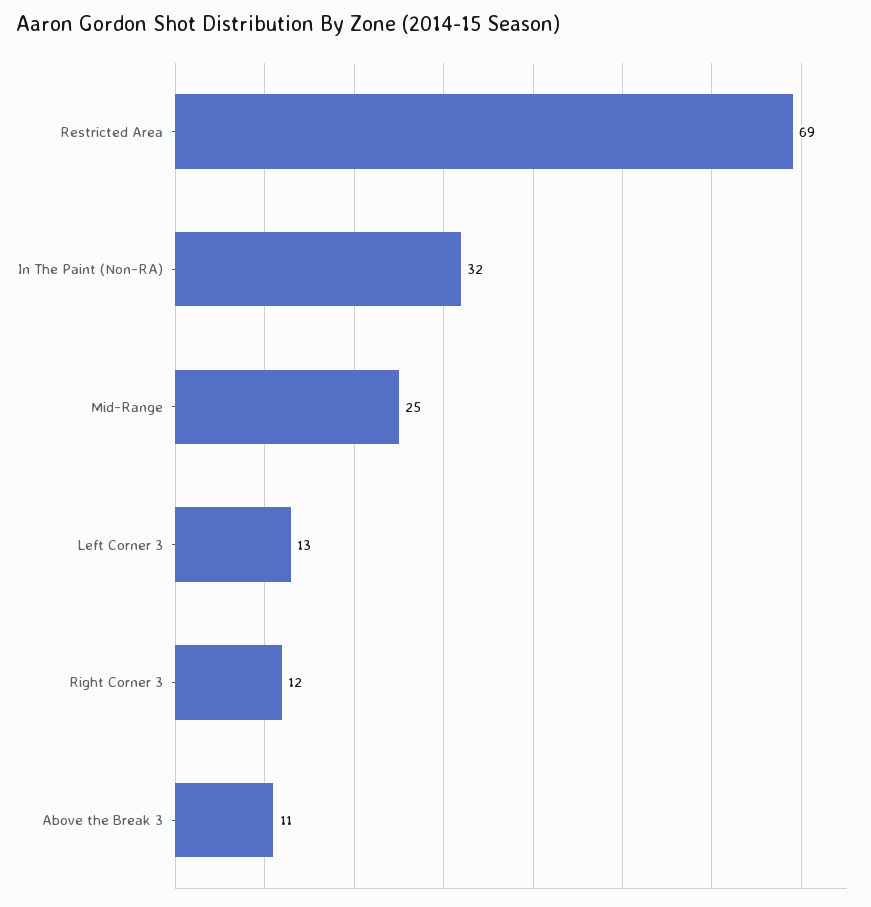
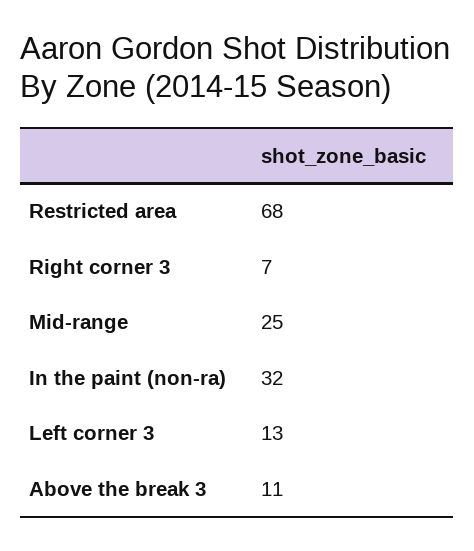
Restricted Area: 69 -> 68
Right Corner 3: 12 -> 7

